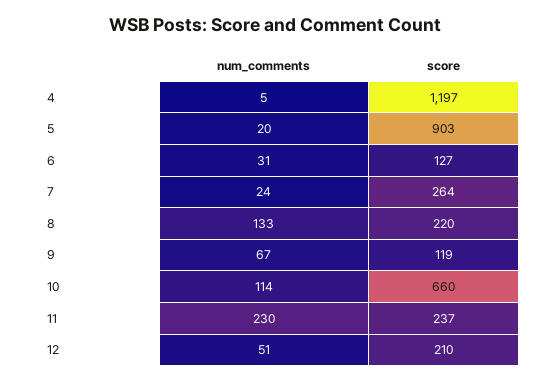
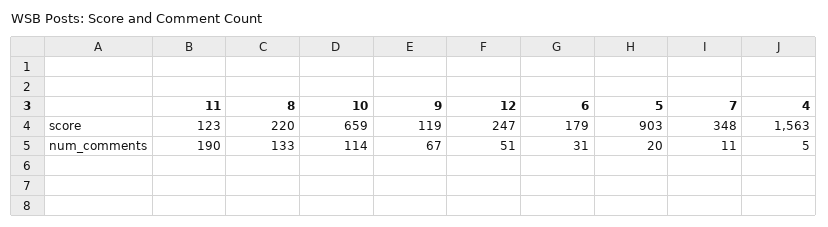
score, 4: 1197 -> 1563
score, 6: 127 -> 179
num_comments, 7: 24 -> 11
score, 7: 264 -> 348
score, 10: 660 -> 659
num_comments, 11: 230 -> 190
score, 11: 237 -> 123
score, 12: 210 -> 247

